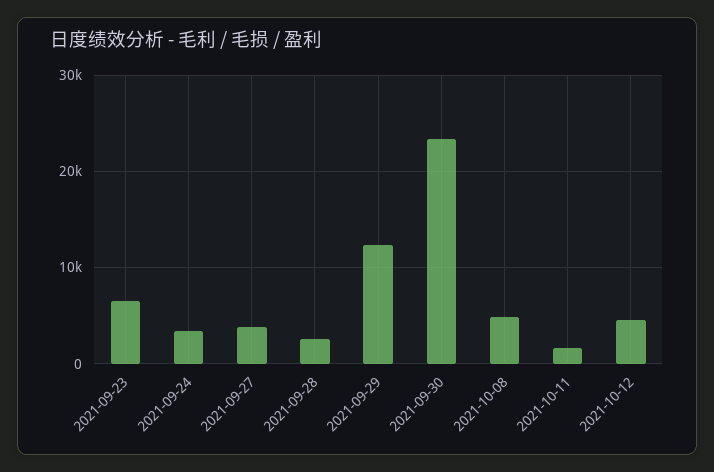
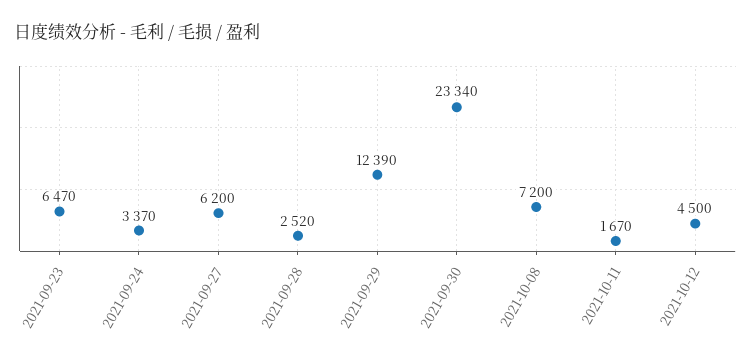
2021-09-27: 4000 -> 6200
2021-10-08: 5000 -> 7200

